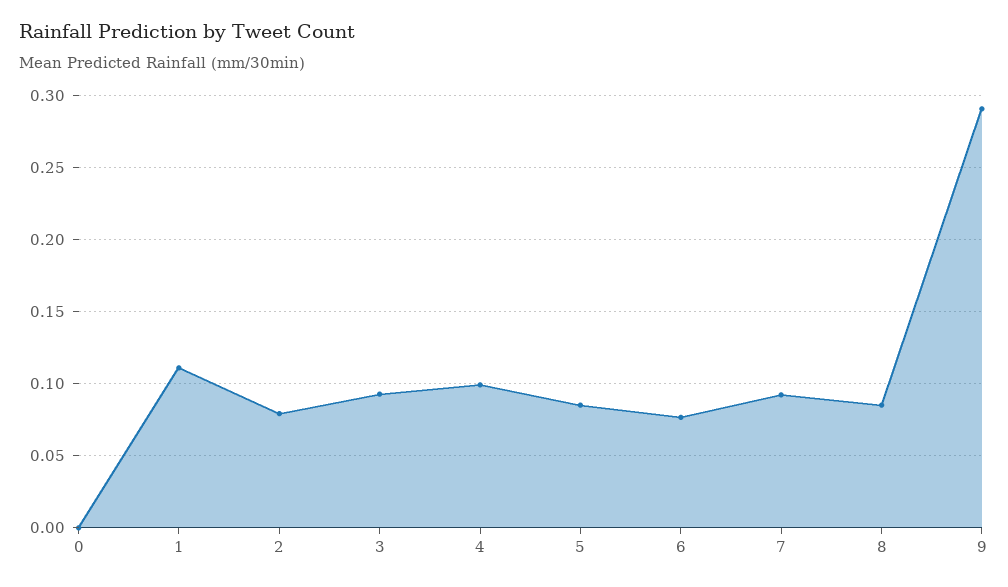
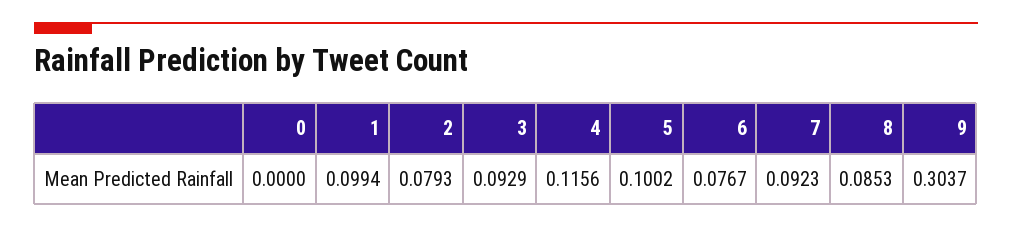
1: 0.11 -> 0.0994
4: 0.1 -> 0.1156
5: 0.085 -> 0.1002
9: 0.29 -> 0.3037

